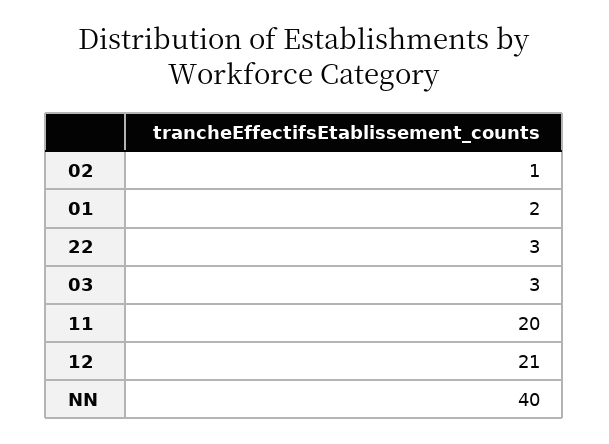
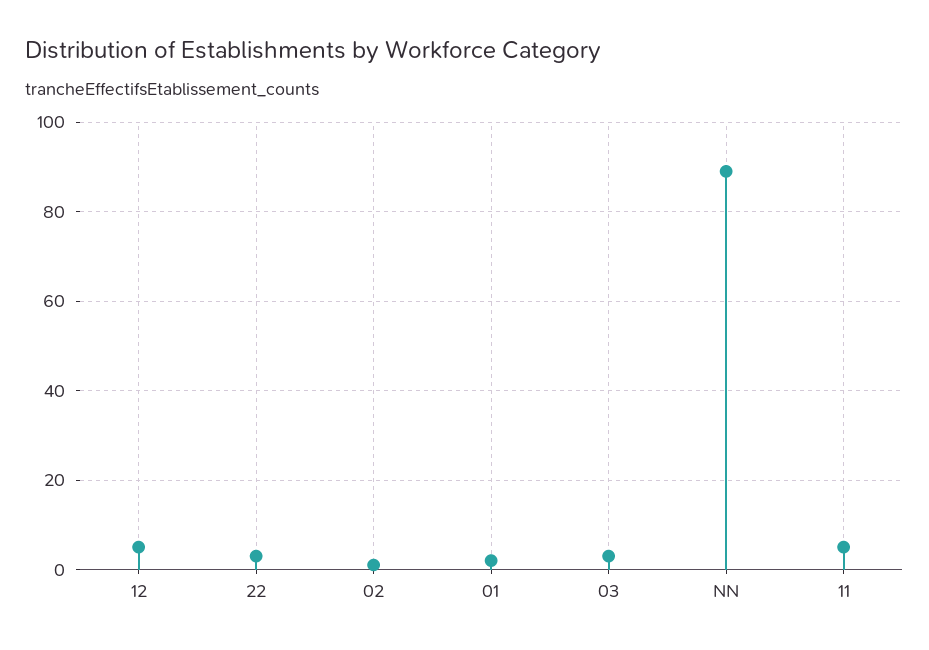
11: 20 -> 5
12: 21 -> 5
NN: 40 -> 90

